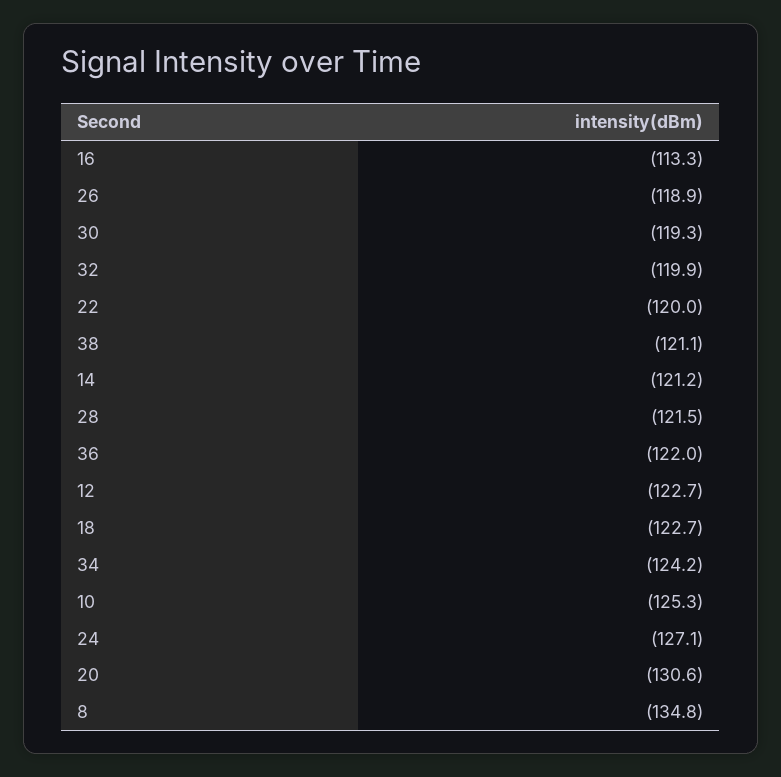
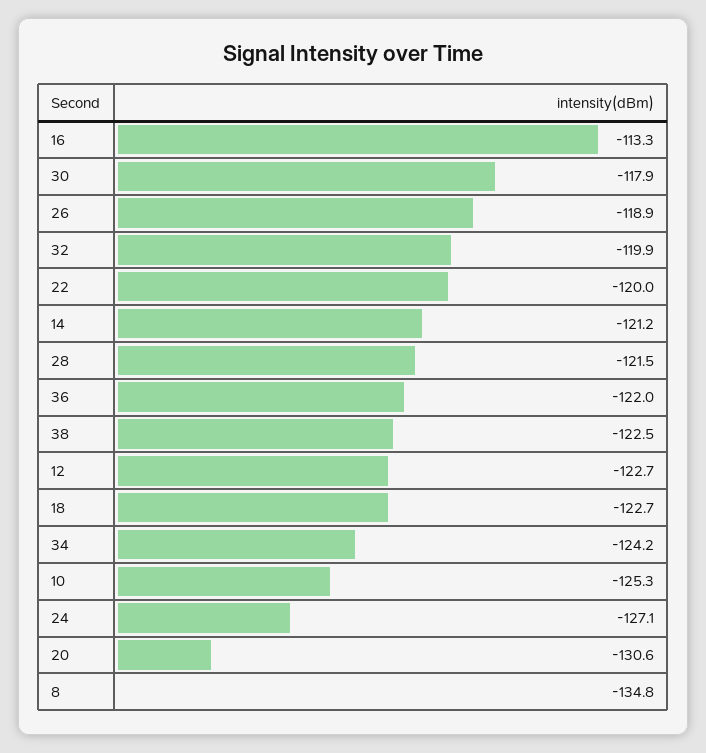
30: -119.3 -> -117.9
38: -121.1 -> -122.5

